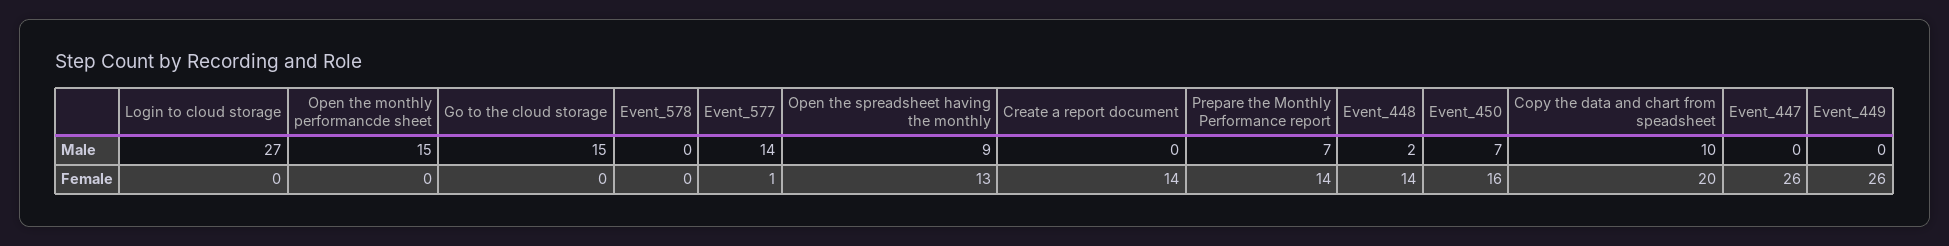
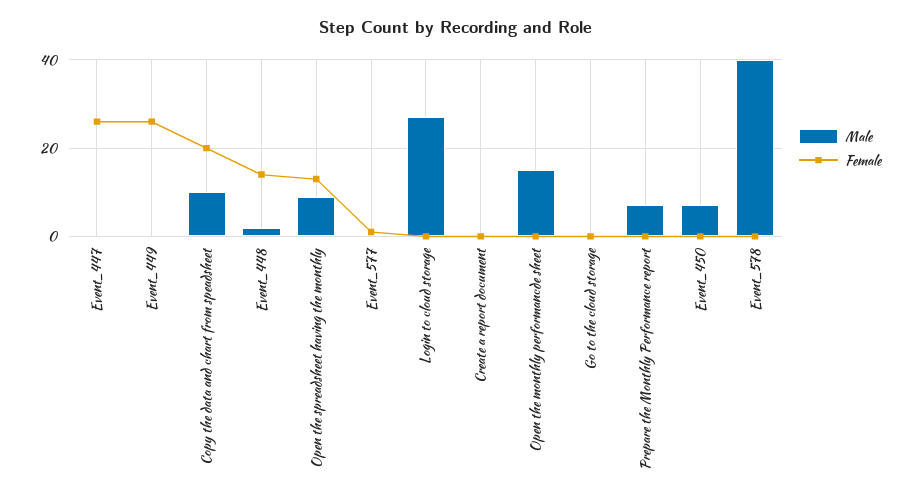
Male, Go to the cloud storage: 15 -> 0
Male, Event_578: 0 -> 40
Male, Event_577: 14 -> 0
Female, Create a report document: 14 -> 0
Female, Prepare the Monthly Performance report: 14 -> 0
Female, Event_450: 16 -> 0

